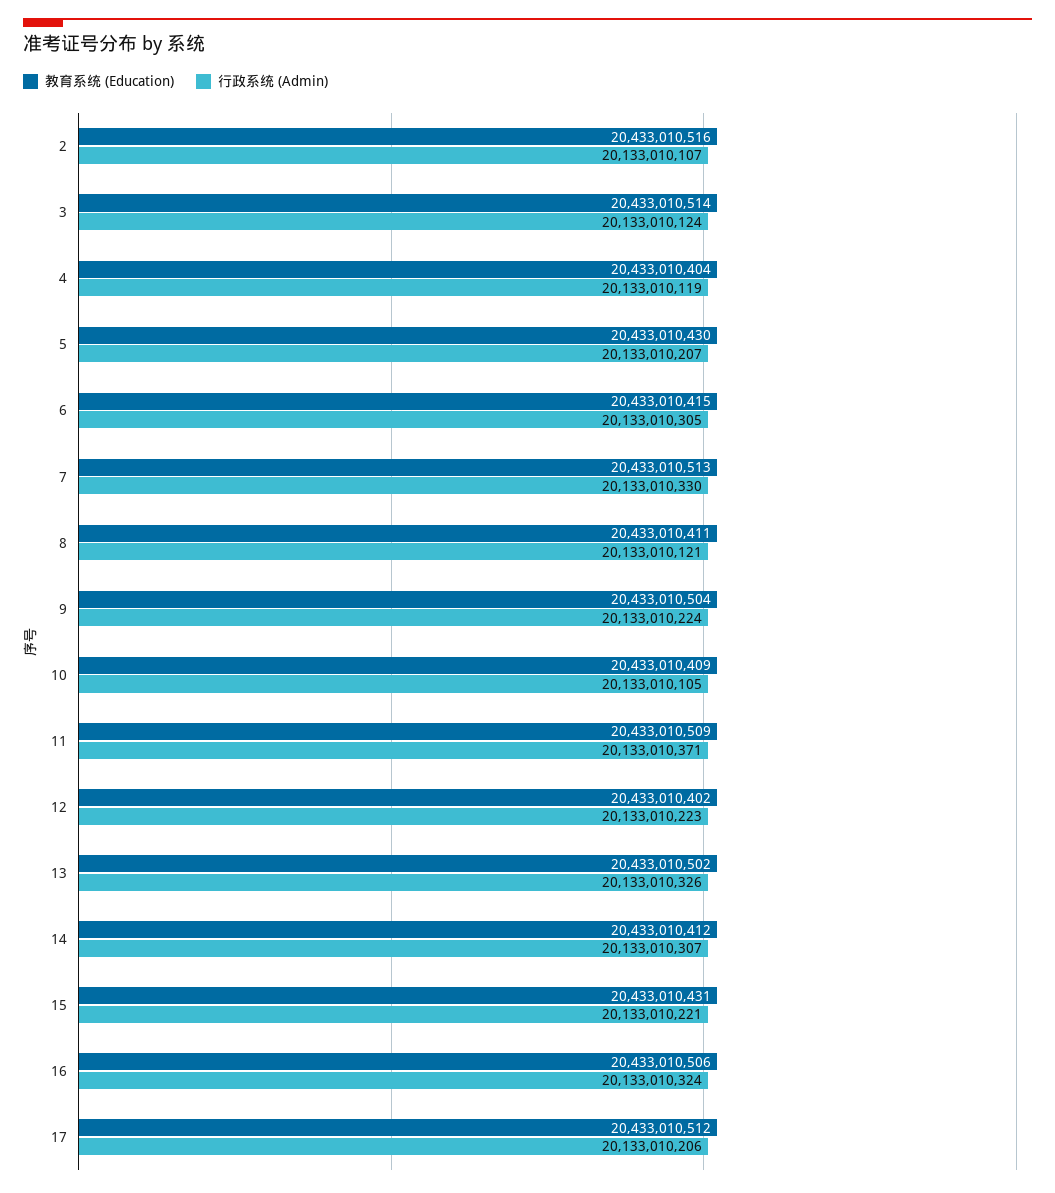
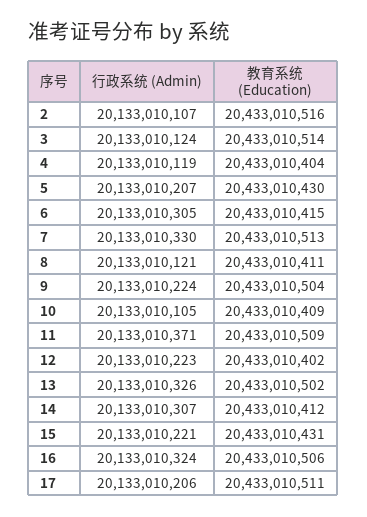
教育系统 (Education), 17: 20433010512 -> 20433010511

